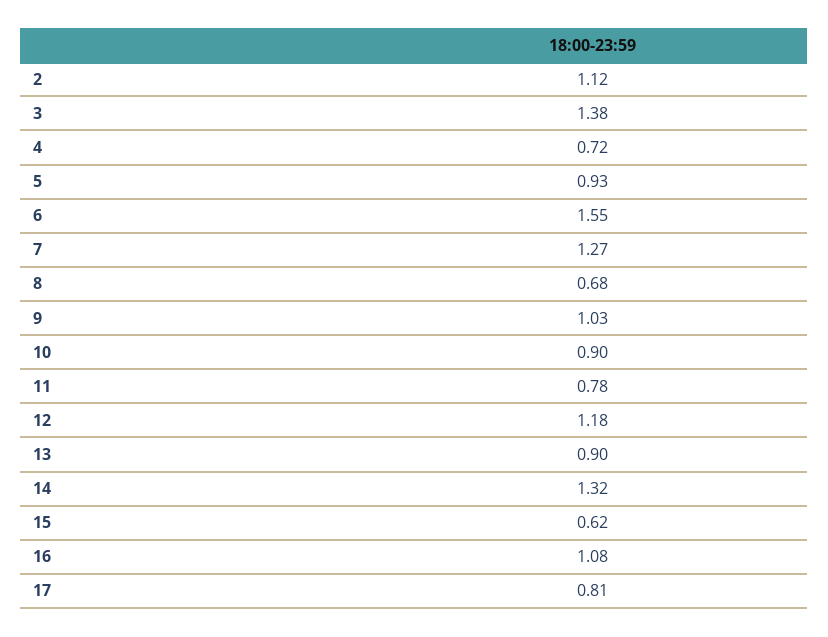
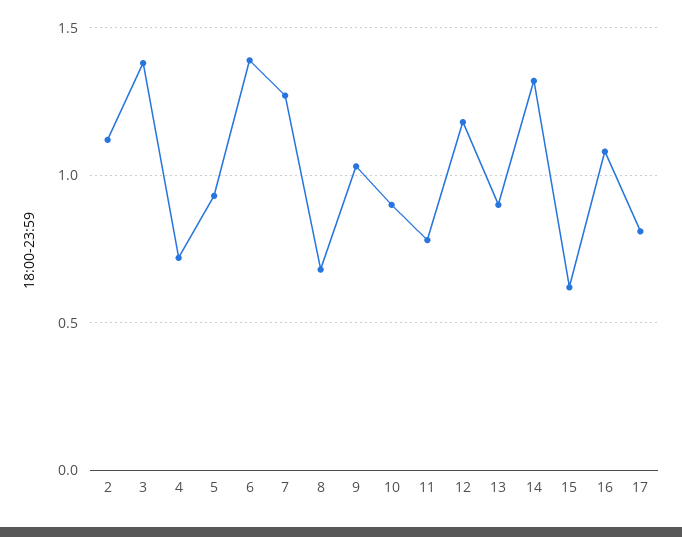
6: 1.55 -> 1.4

